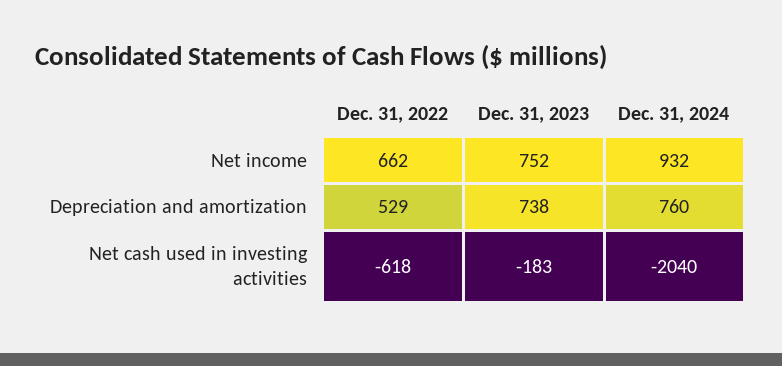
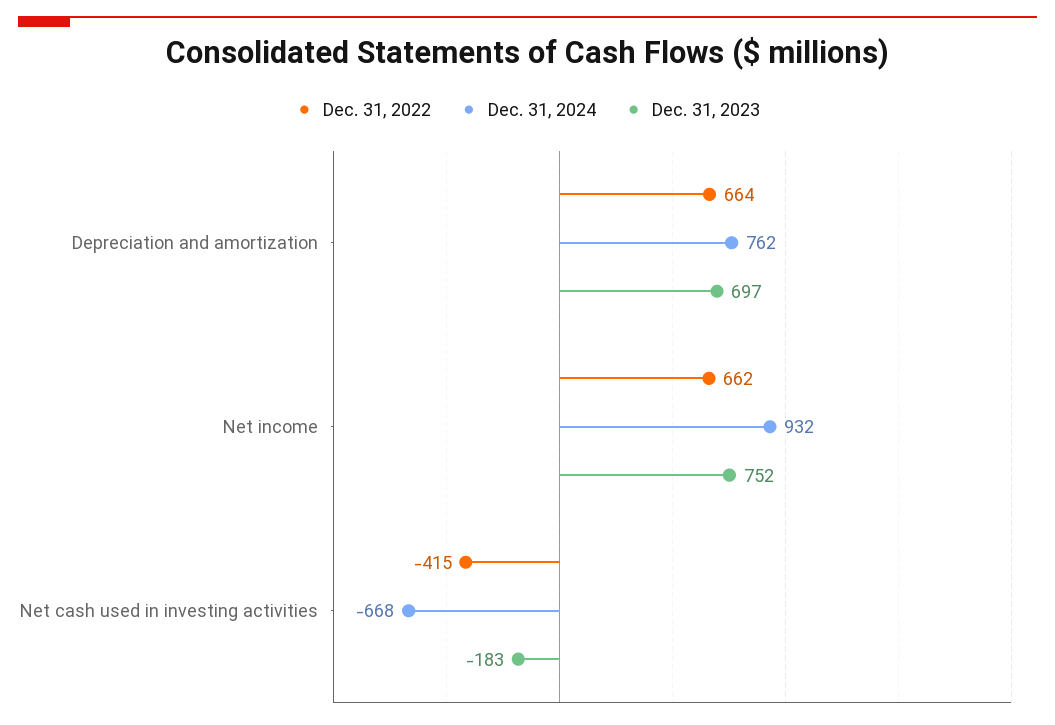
Dec. 31, 2022, Depreciation and amortization: 529 -> 664
Dec. 31, 2023, Depreciation and amortization: 738 -> 697
Dec. 31, 2024, Depreciation and amortization: 760 -> 762
Dec. 31, 2022, Net cash used in investing activities: -618 -> -415
Dec. 31, 2024, Net cash used in investing activities: -2040 -> -668

